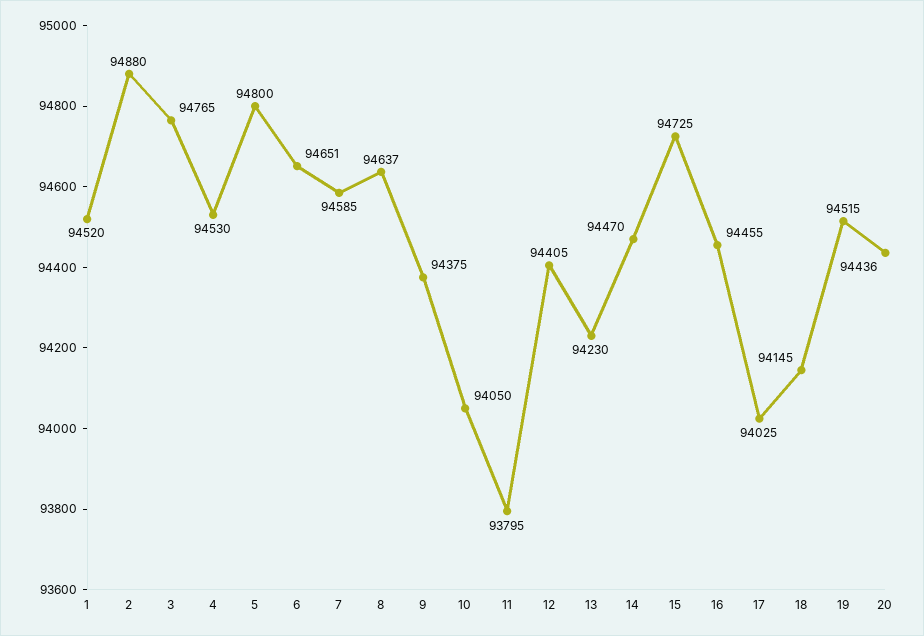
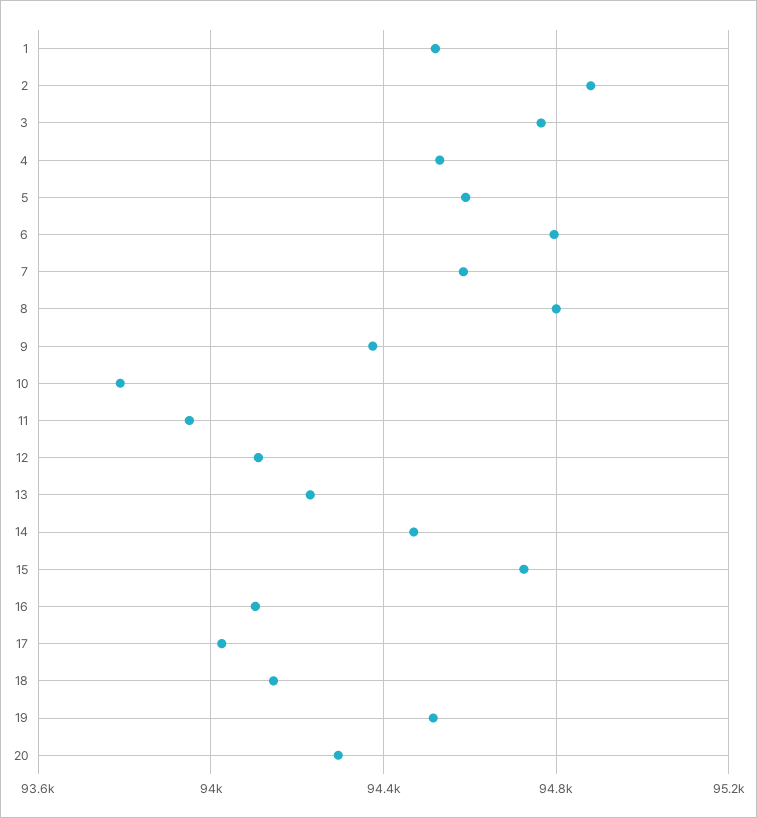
5: 94800 -> 94600
6: 94651 -> 94800
8: 94637 -> 94800
10: 94050 -> 93800
11: 93795 -> 93950
12: 94405 -> 94100
16: 94455 -> 94100
20: 94436 -> 94300

